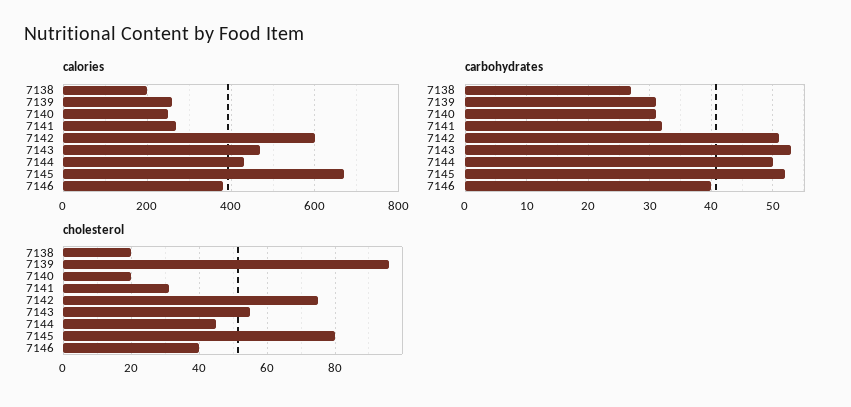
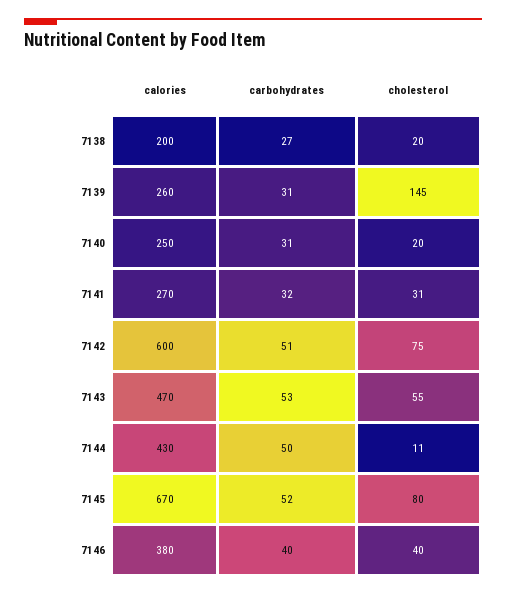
cholesterol, 7139: 95 -> 145
cholesterol, 7144: 45 -> 11

